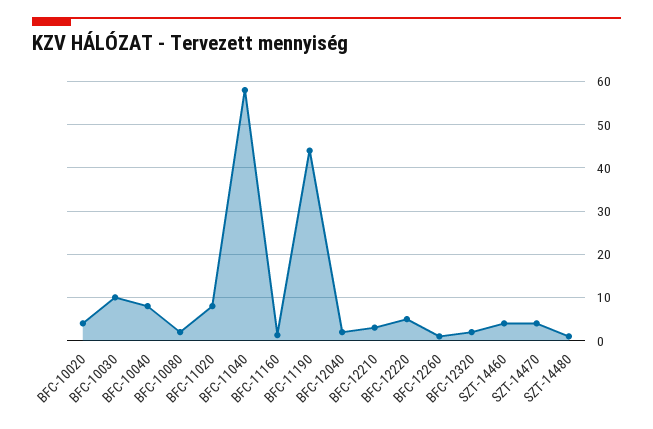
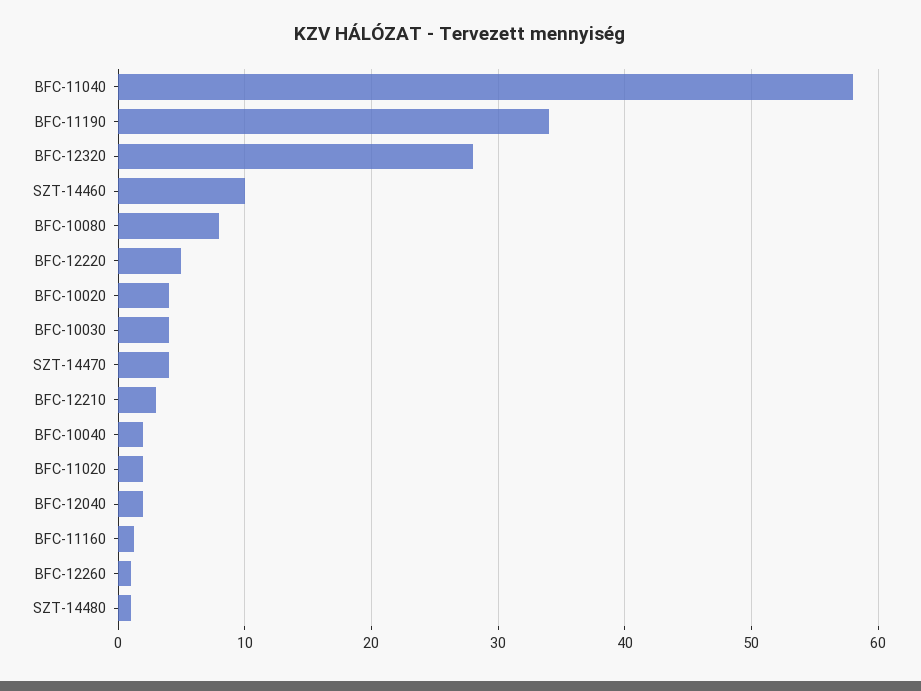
BFC-10030: 10 -> 4
BFC-10040: 8 -> 2
BFC-10080: 2 -> 8
BFC-11020: 8 -> 2
BFC-11190: 44 -> 34
BFC-12320: 2 -> 28
SZT-14460: 4 -> 10

